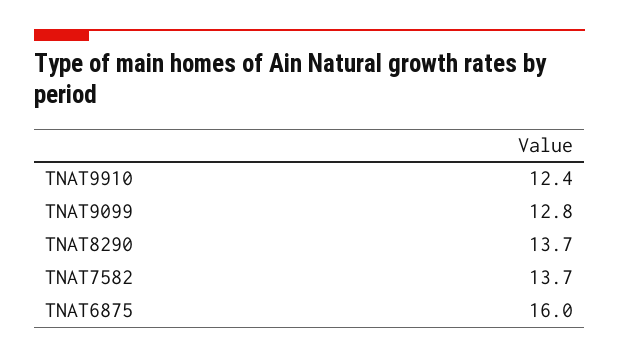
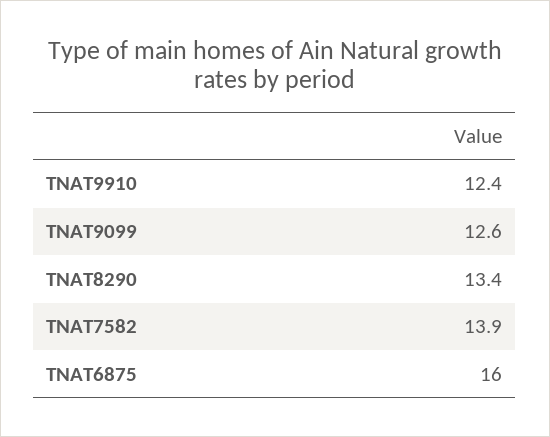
TNAT9099: 12.8 -> 12.6
TNAT8290: 13.7 -> 13.4
TNAT7582: 13.7 -> 13.9

